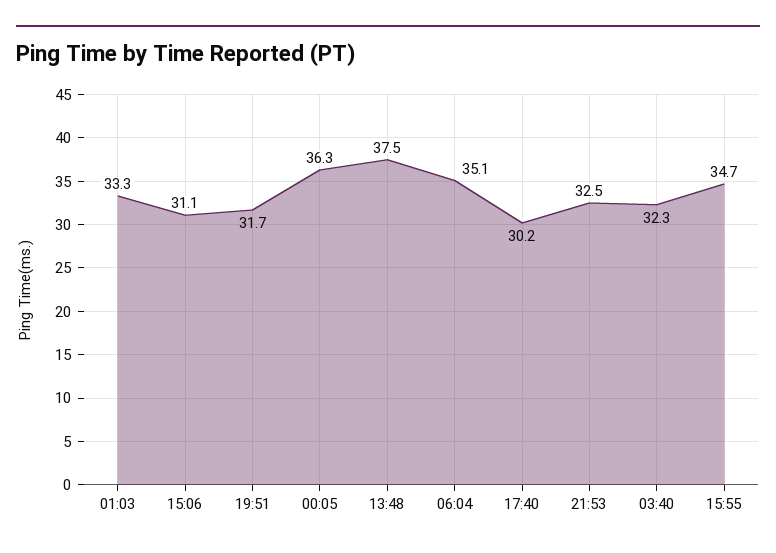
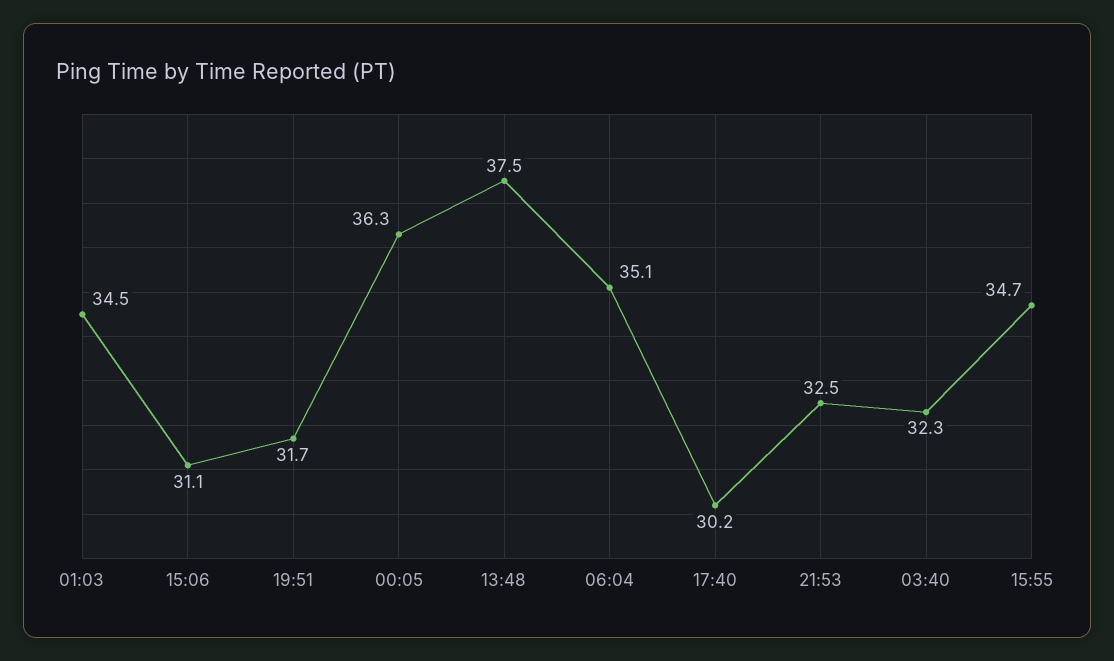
01:03: 33.3 -> 34.5

